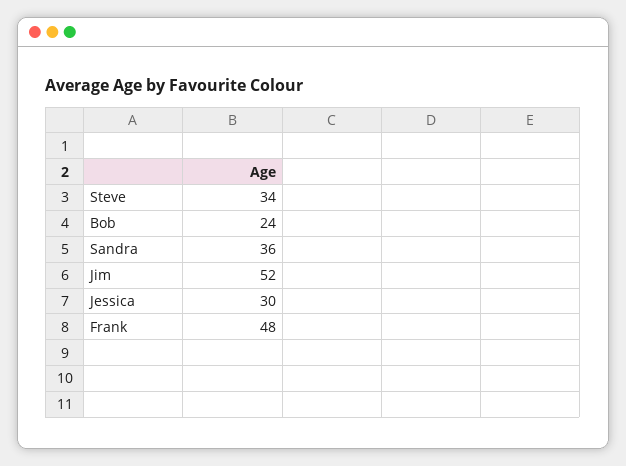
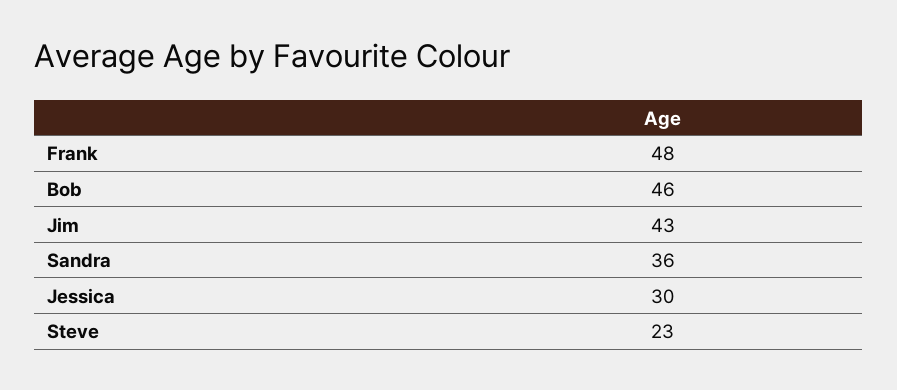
Steve: 34 -> 23
Bob: 24 -> 46
Jim: 52 -> 43

